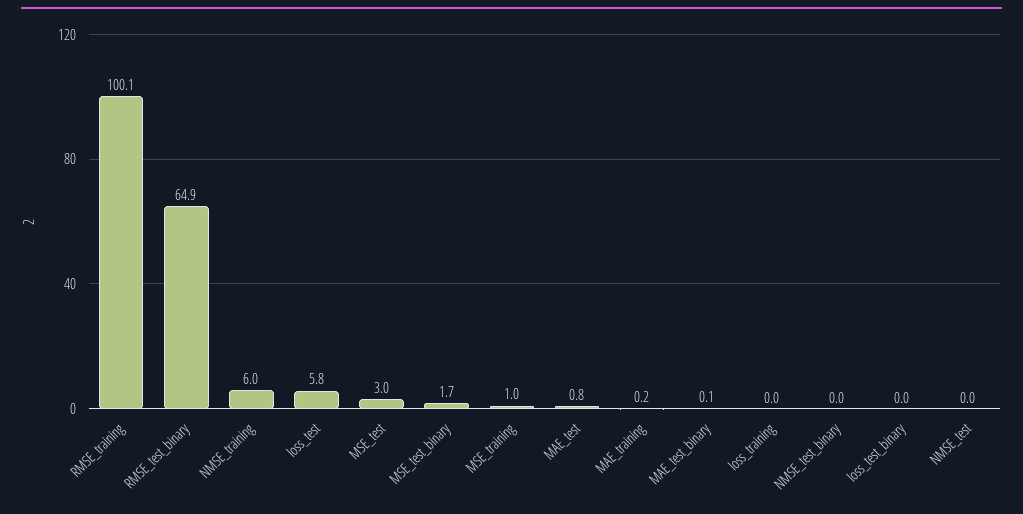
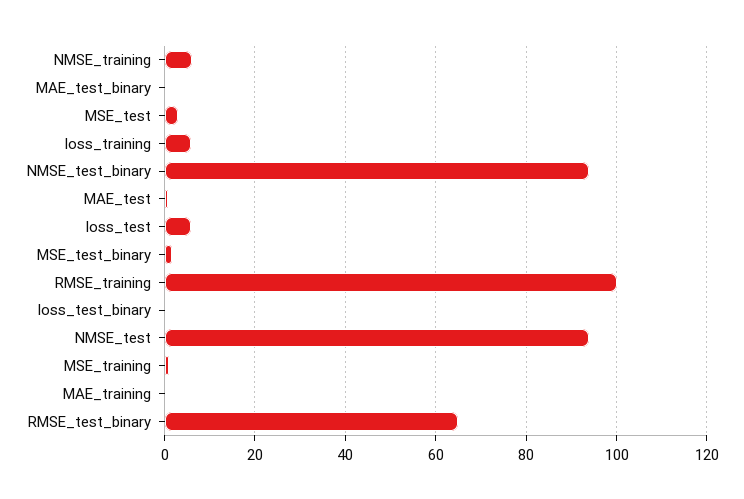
loss_training: 0 -> 6
NMSE_test_binary: 0 -> 94
NMSE_test: 0 -> 94

